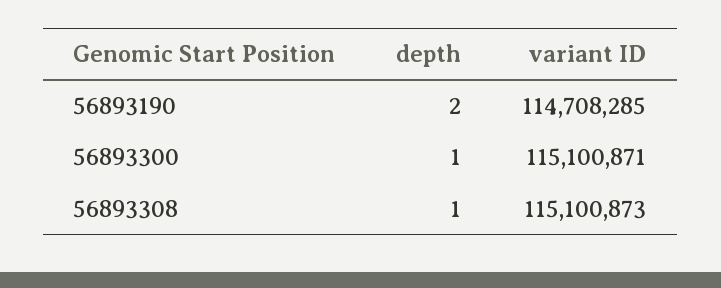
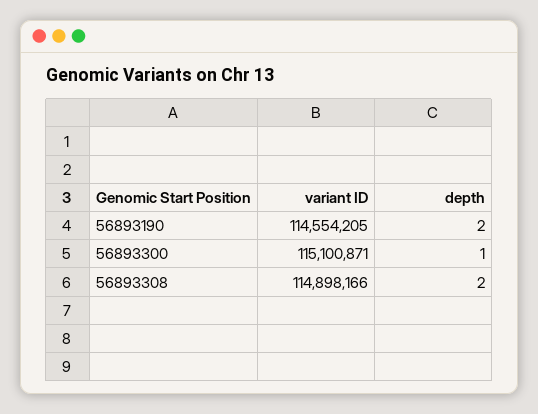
variant ID, 56893190: 114708285 -> 114554205
depth, 56893308: 1 -> 2
variant ID, 56893308: 115100873 -> 114898166

